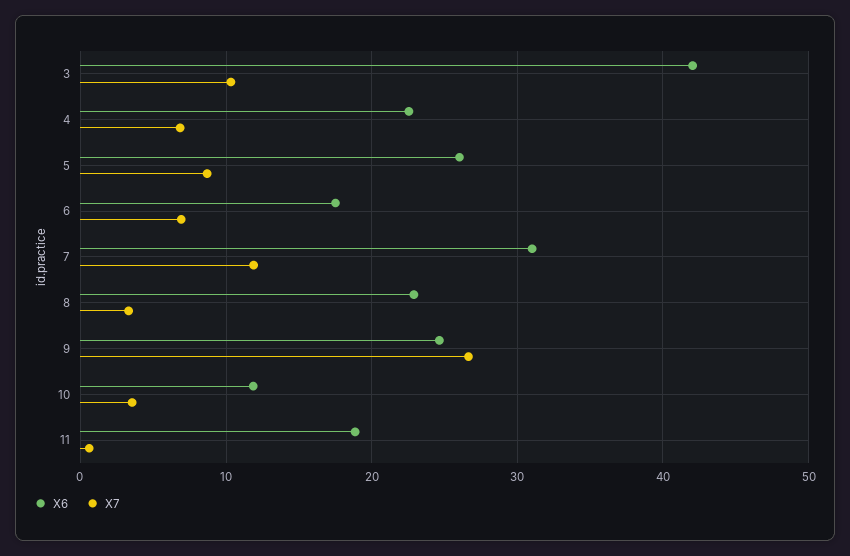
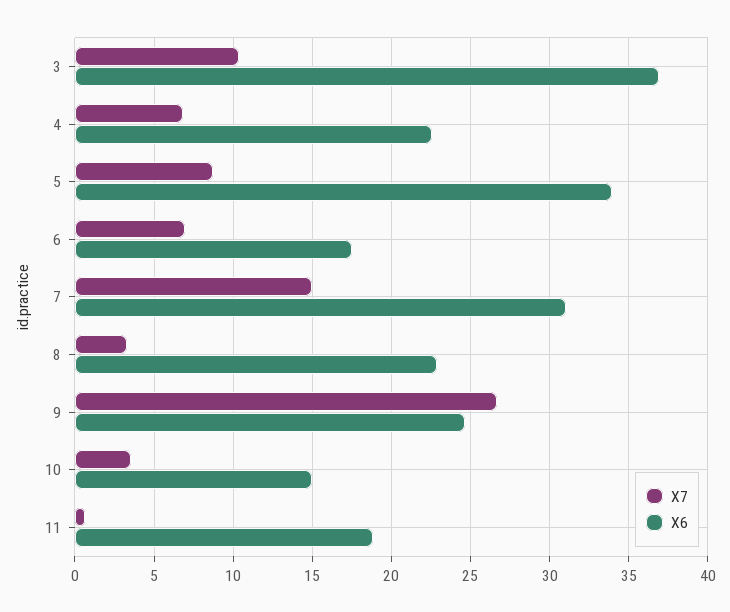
X6, 3: 42 -> 37
X6, 5: 26 -> 34
X7, 7: 12 -> 15
X6, 10: 12 -> 15

